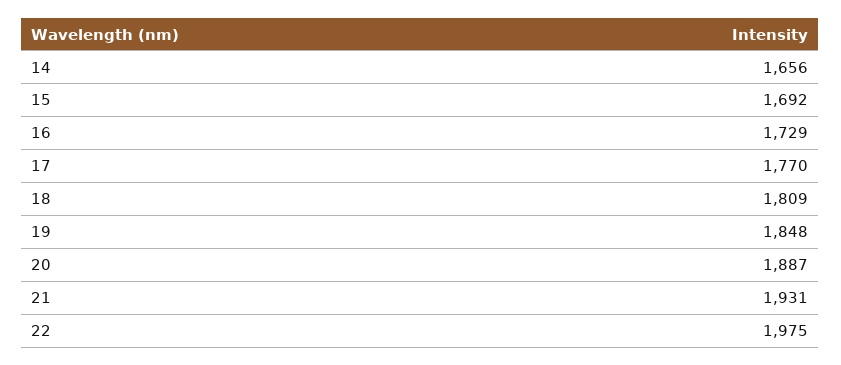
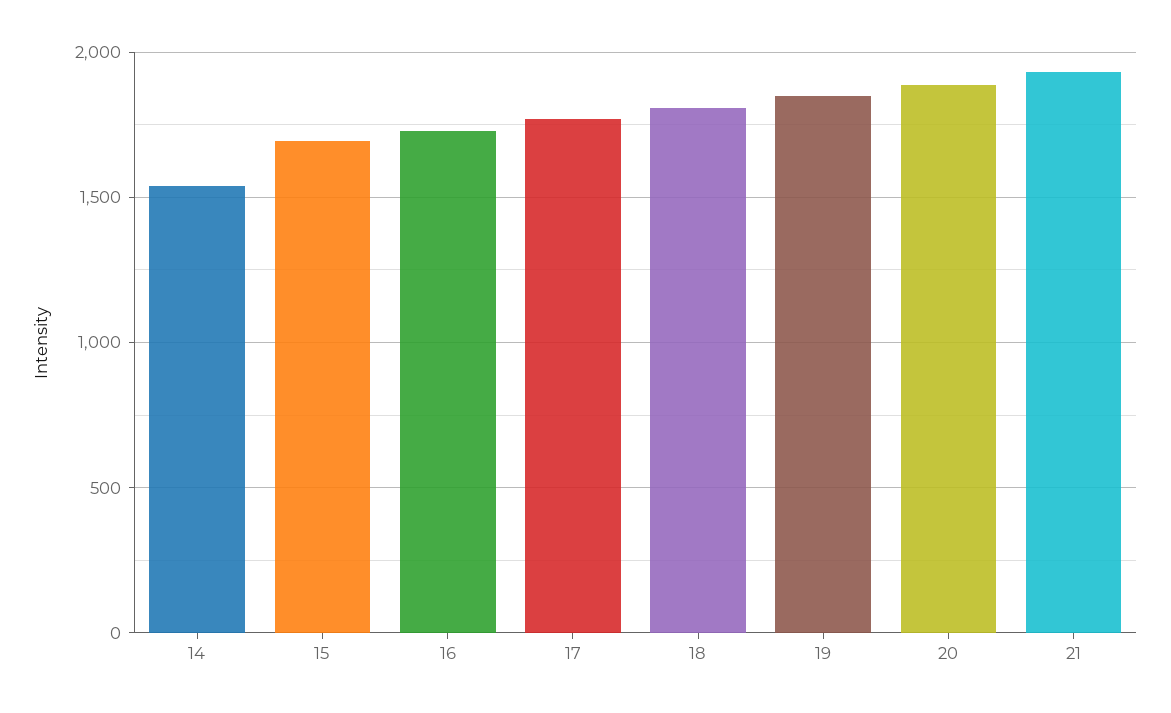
14: 1656 -> 1550
22: 1975 -> none

